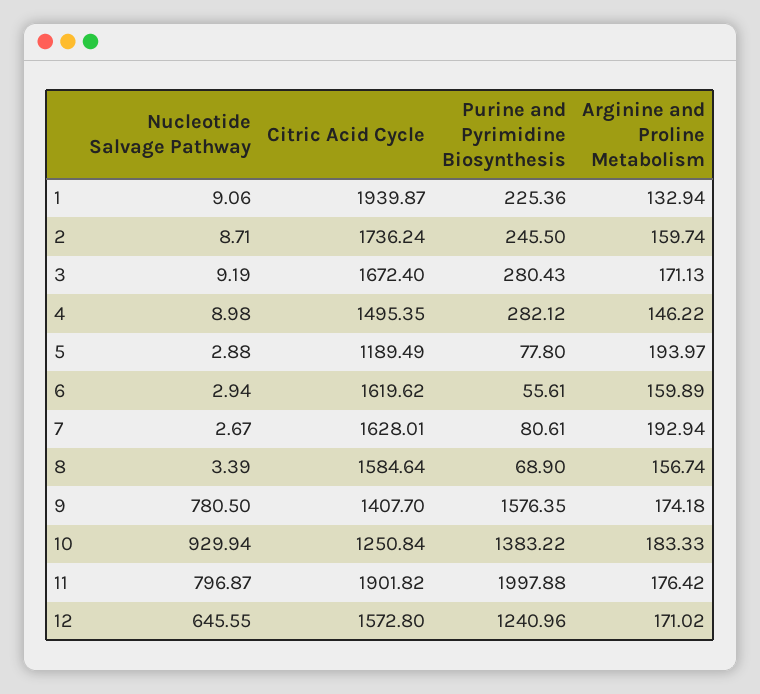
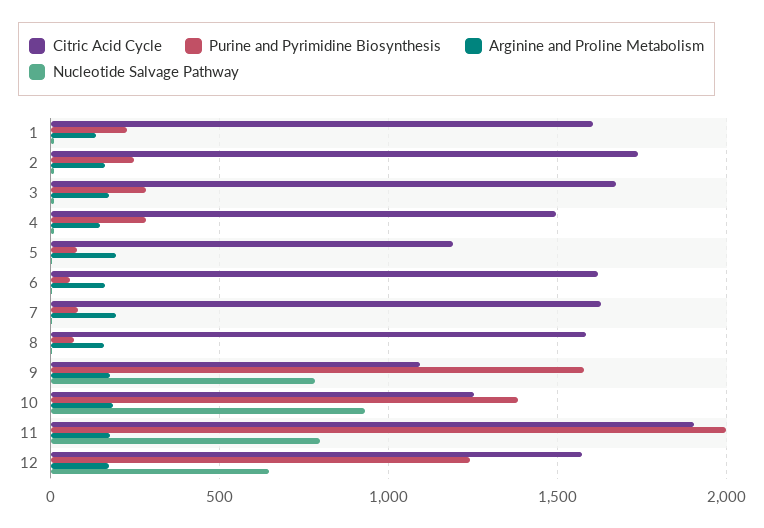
Citric Acid Cycle, 1: 1939.87 -> 1600
Citric Acid Cycle, 9: 1407.7 -> 1100

